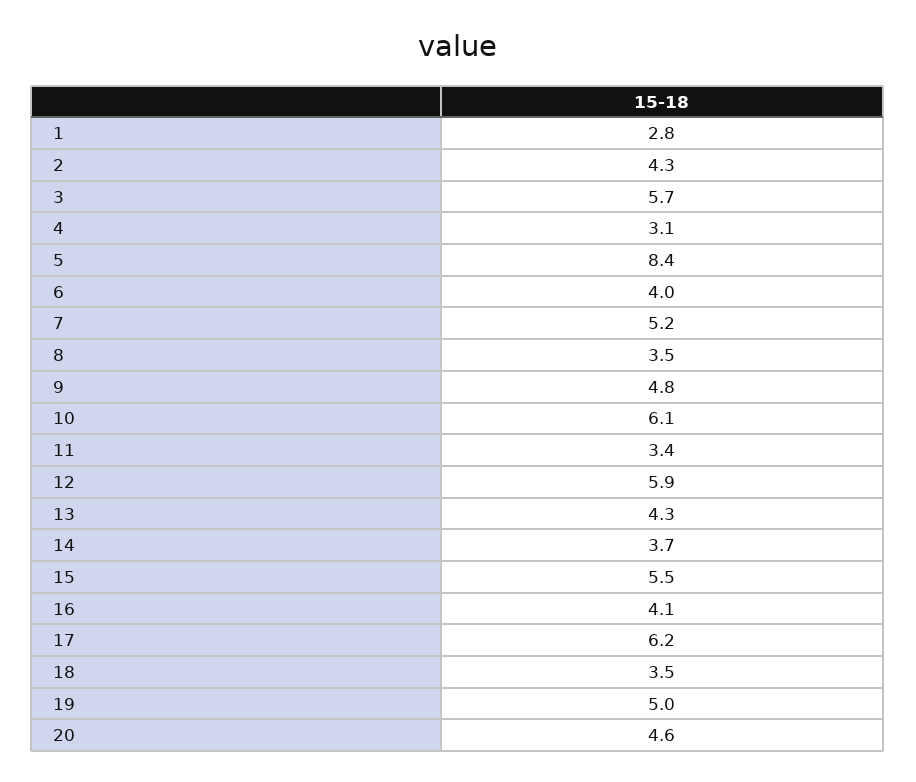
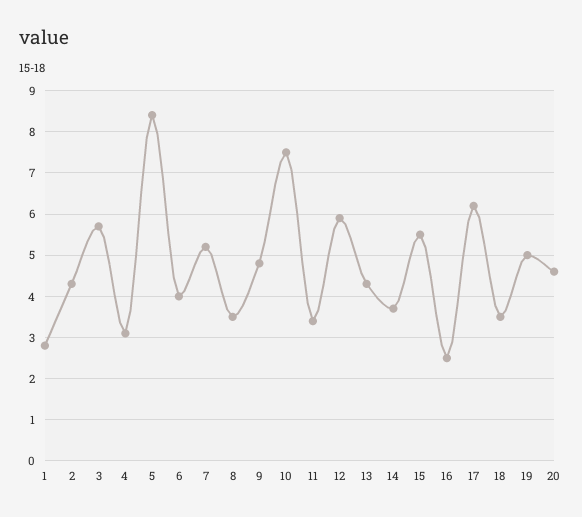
10: 6.1 -> 7.5
16: 4.1 -> 2.5

